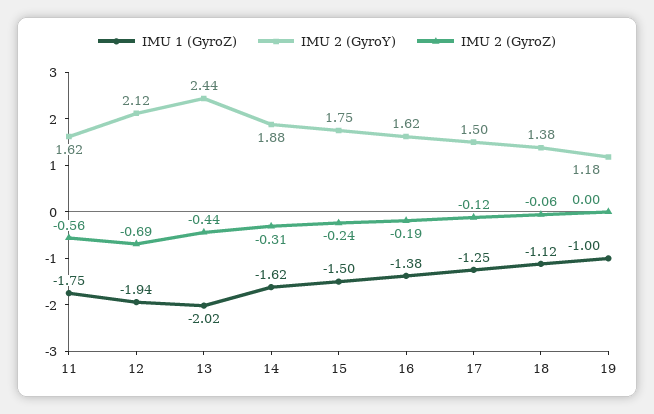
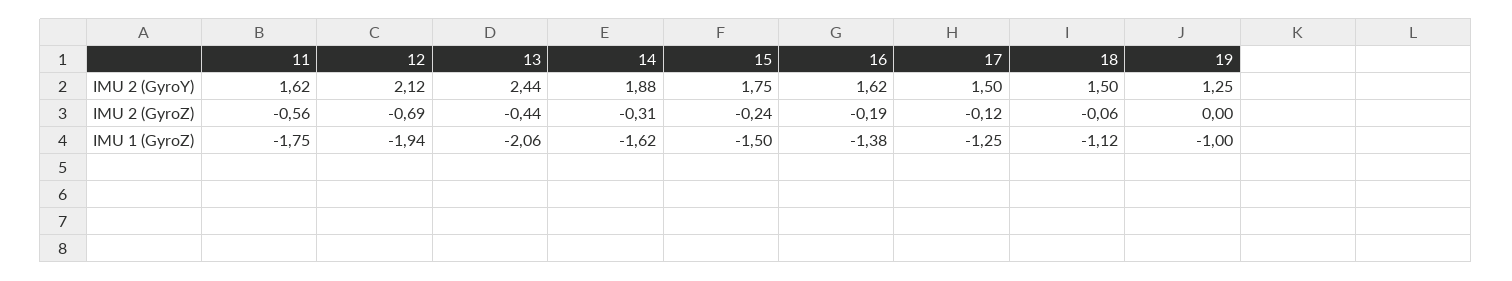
IMU 1 (GyroZ), 13: -2.02 -> -2.06
IMU 2 (GyroY), 18: 1.38 -> 1.5
IMU 2 (GyroY), 19: 1.18 -> 1.25

